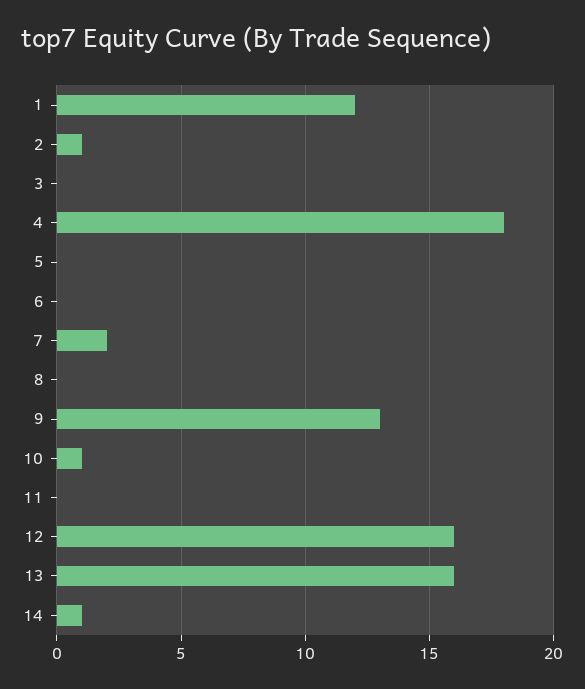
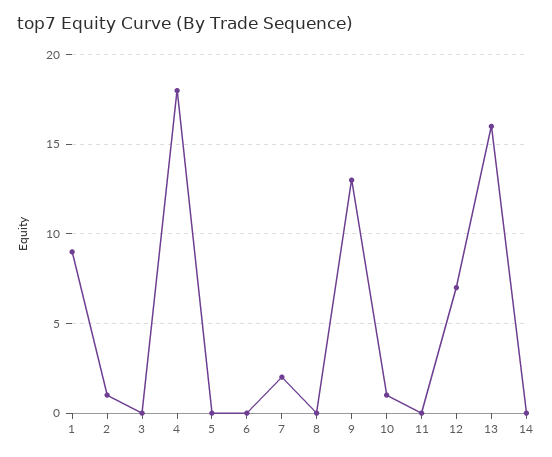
1: 12 -> 9
12: 16 -> 7
14: 1 -> 0

